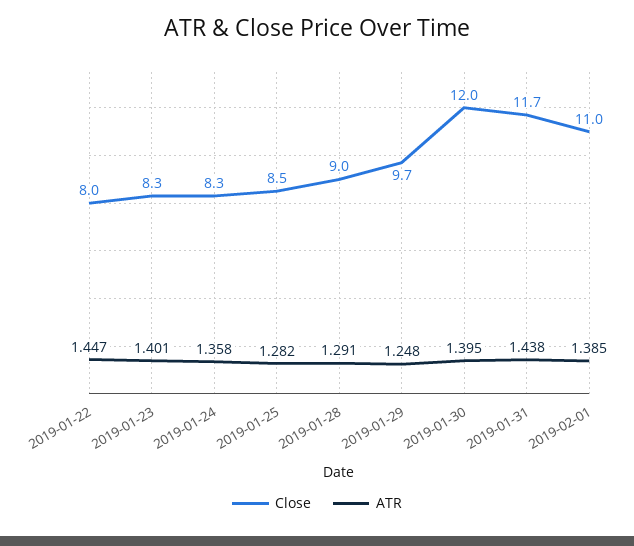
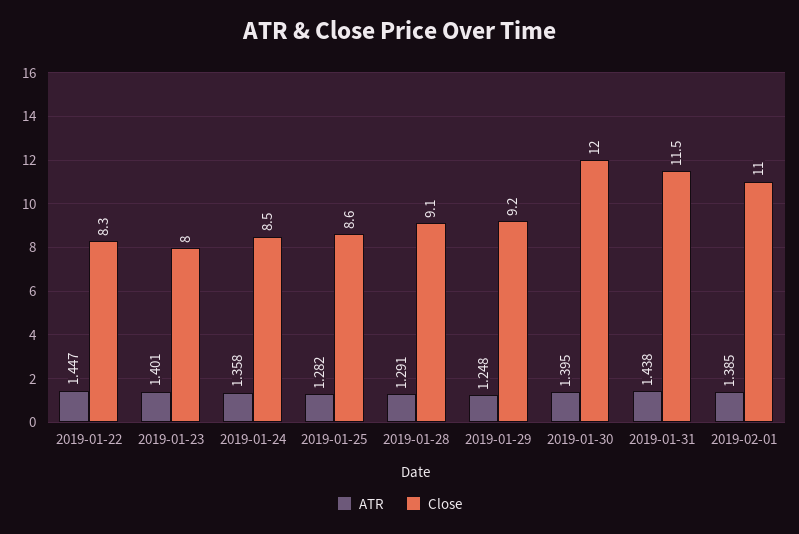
Close, 2019-01-22: 8 -> 8.3
Close, 2019-01-23: 8.3 -> 8
Close, 2019-01-24: 8.3 -> 8.5
Close, 2019-01-25: 8.5 -> 8.6
Close, 2019-01-28: 9 -> 9.1
Close, 2019-01-29: 9.7 -> 9.2
Close, 2019-01-31: 11.7 -> 11.5

